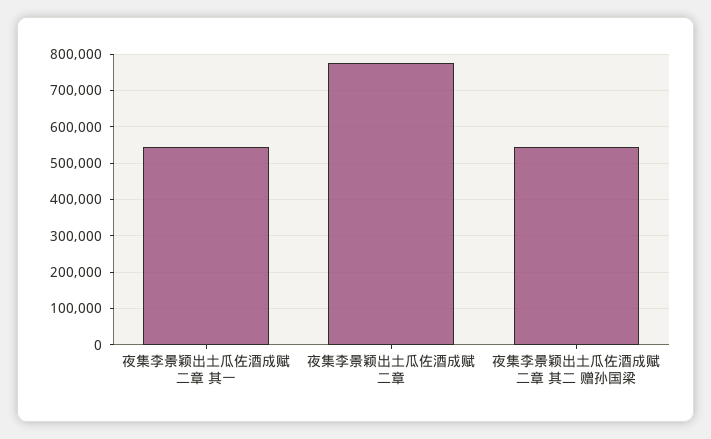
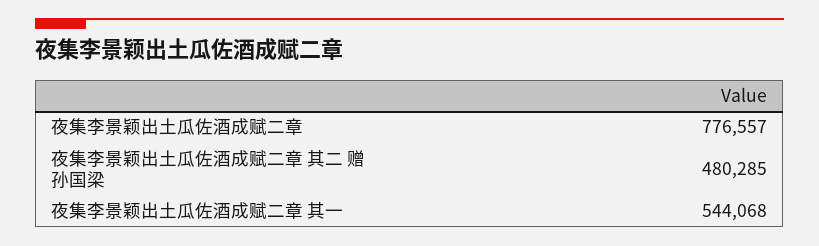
夜集李景颖出土瓜佐酒成赋二章 其二 赠孙国梁: 540000 -> 480285

